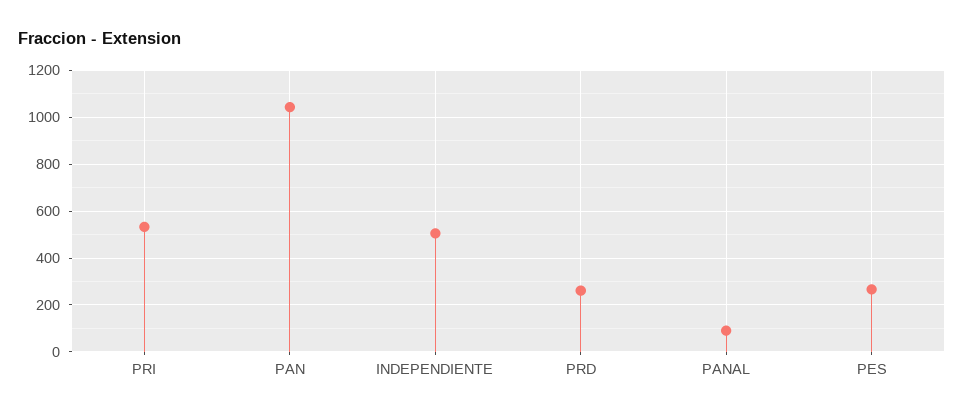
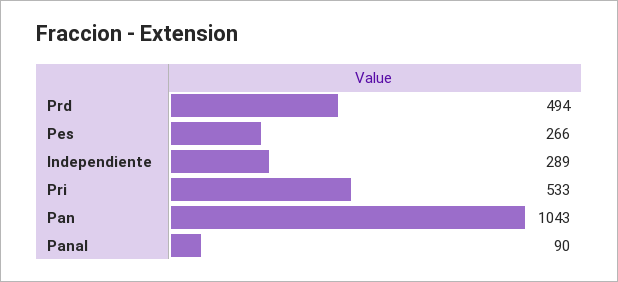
INDEPENDIENTE: 500 -> 289
PRD: 250 -> 494

